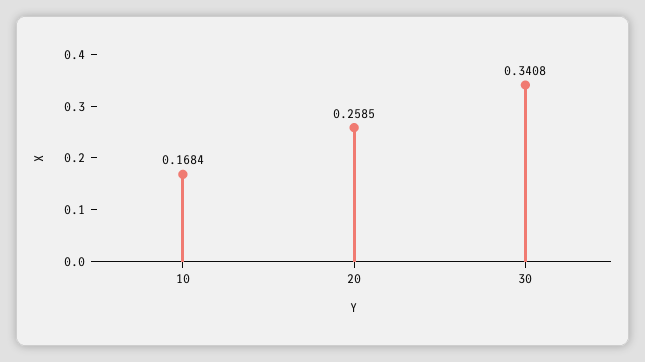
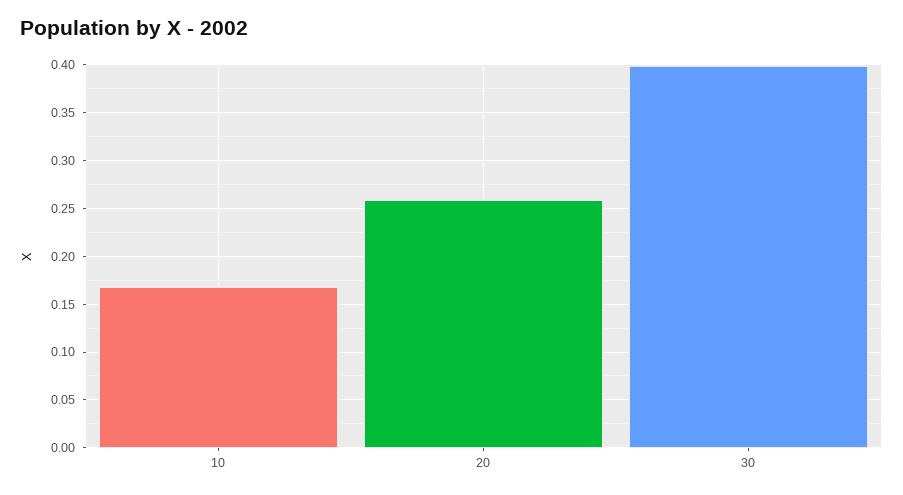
30: 0.3408 -> 0.4

